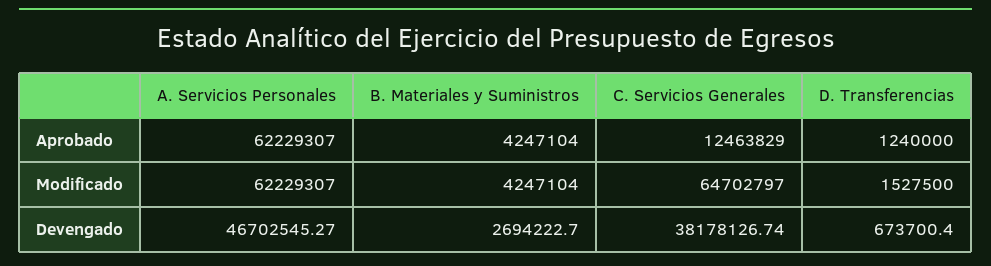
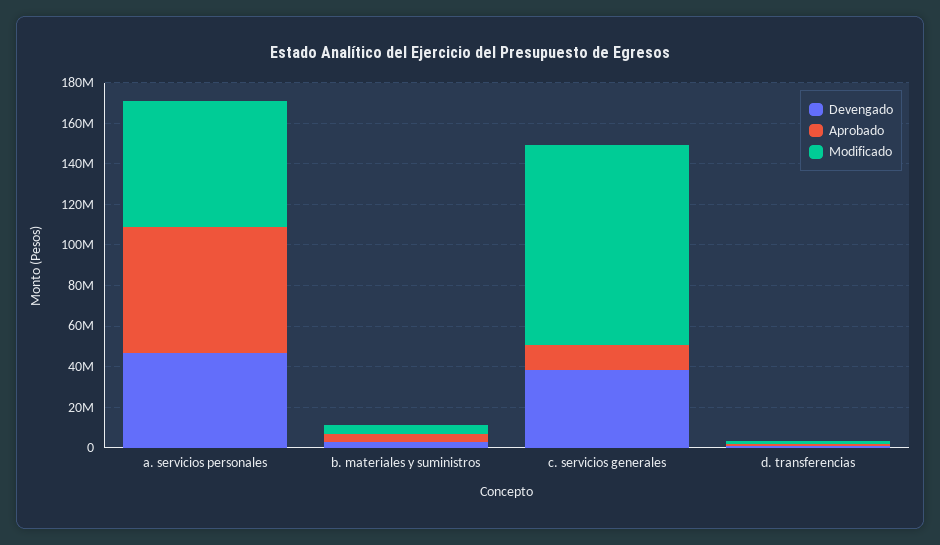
Modificado, C. Servicios Generales: 64702797 -> 100000000

